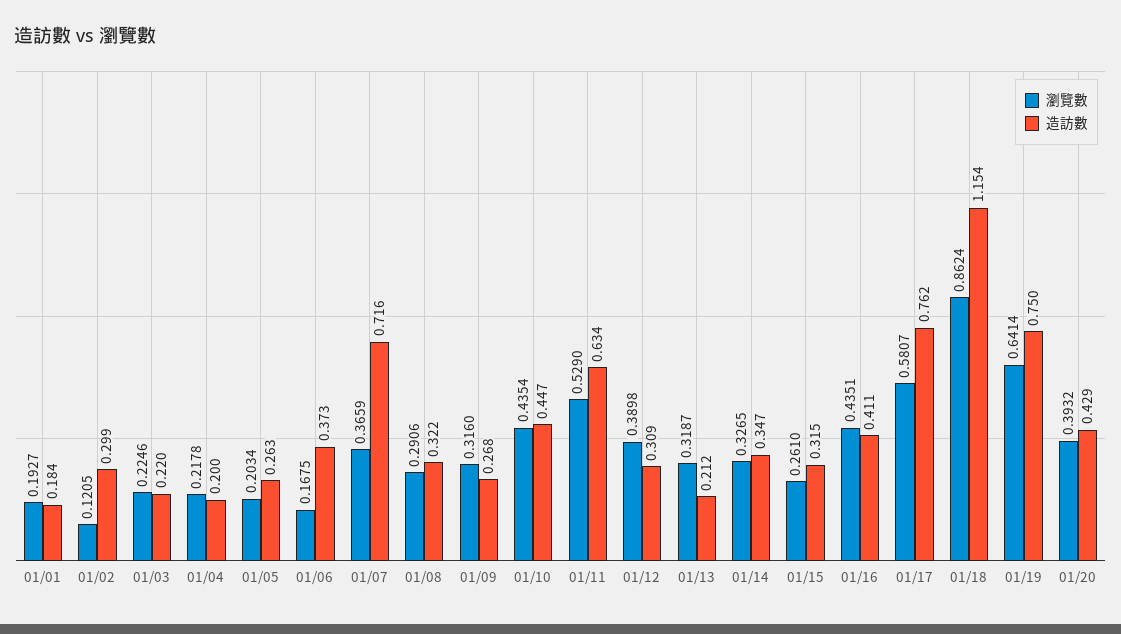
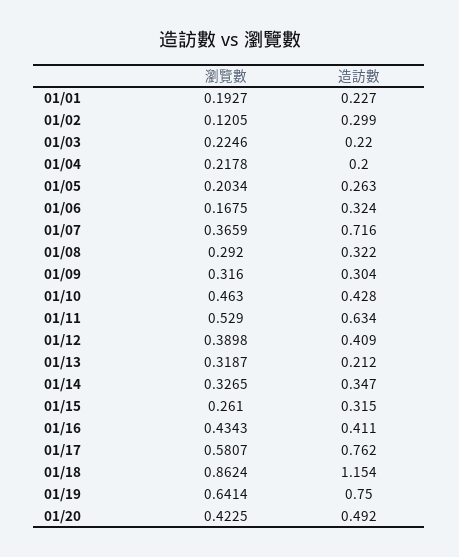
造訪數, 01/01: 0.184 -> 0.227
造訪數, 01/06: 0.373 -> 0.324
瀏覽數, 01/08: 0.2906 -> 0.292
造訪數, 01/09: 0.268 -> 0.304
瀏覽數, 01/10: 0.4354 -> 0.463
造訪數, 01/10: 0.447 -> 0.428
造訪數, 01/12: 0.309 -> 0.409
瀏覽數, 01/16: 0.4351 -> 0.4343
瀏覽數, 01/20: 0.3932 -> 0.4225
造訪數, 01/20: 0.429 -> 0.492

